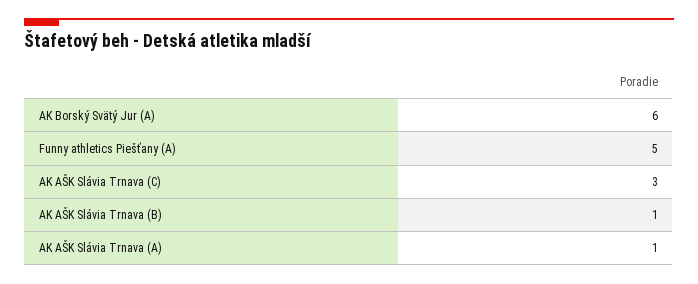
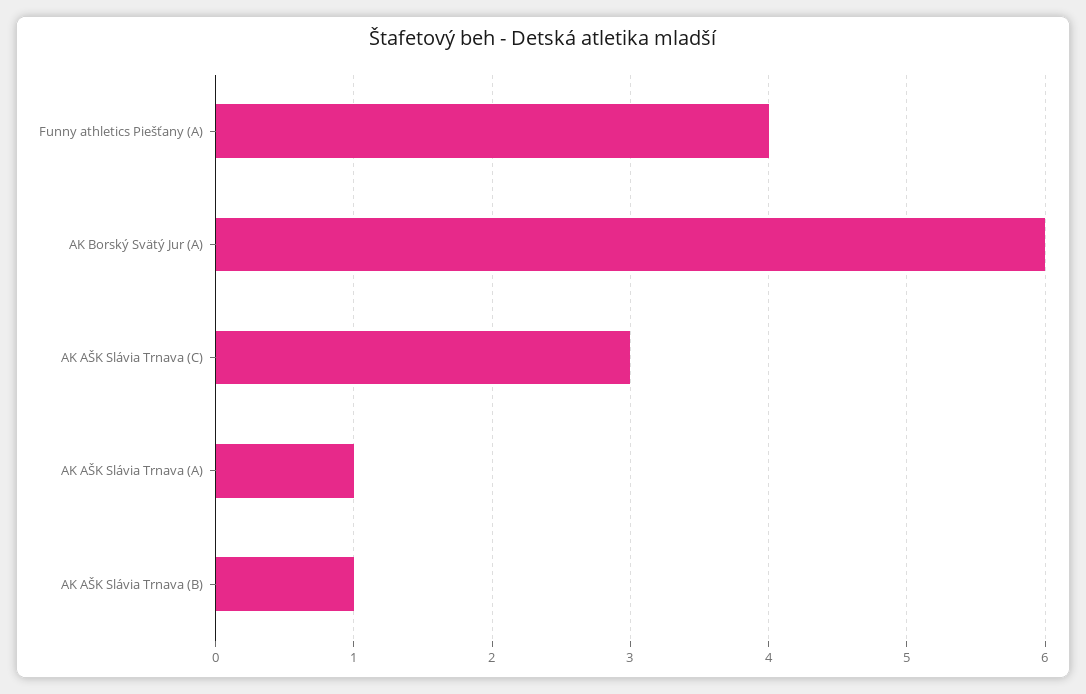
Funny athletics Piešťany (A): 5 -> 4

